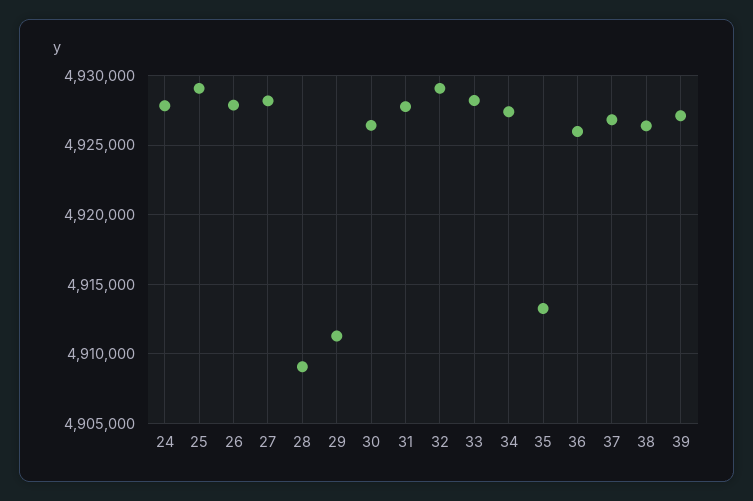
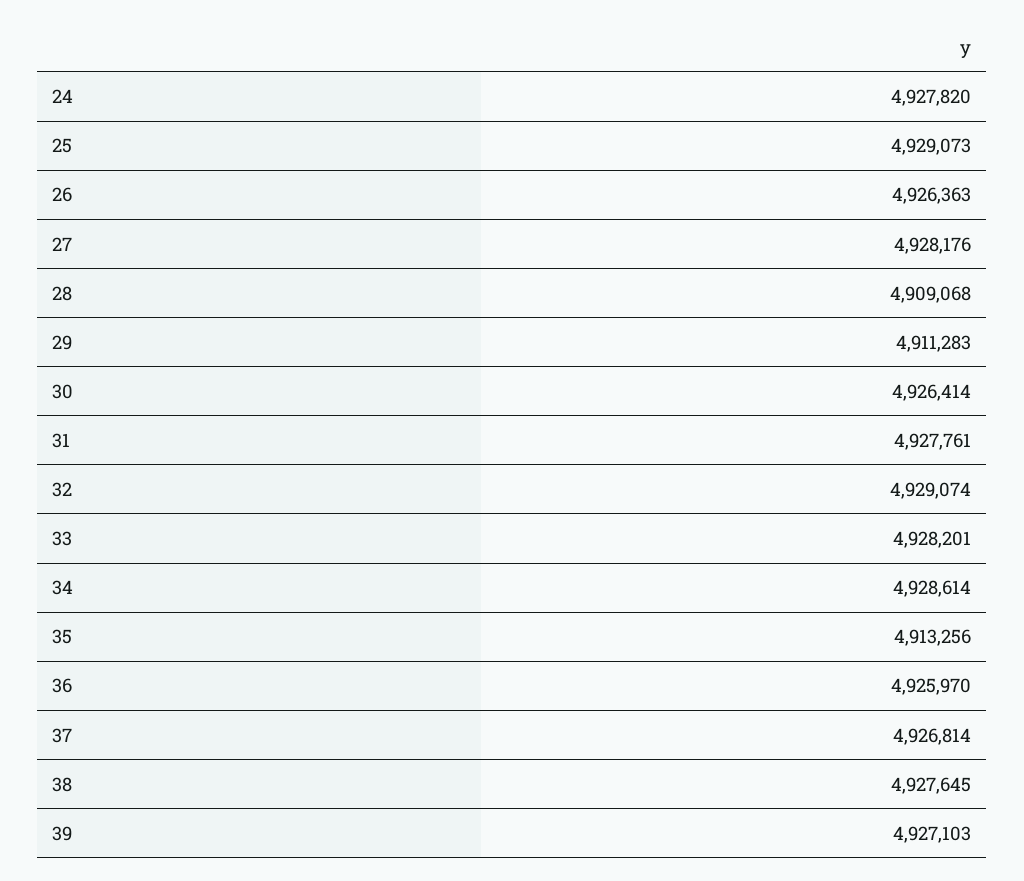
26: 4928000 -> 4926363
34: 4927500 -> 4928614
38: 4926500 -> 4927645

